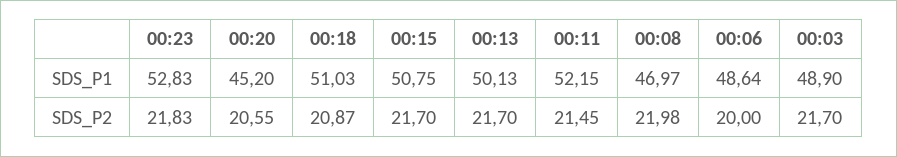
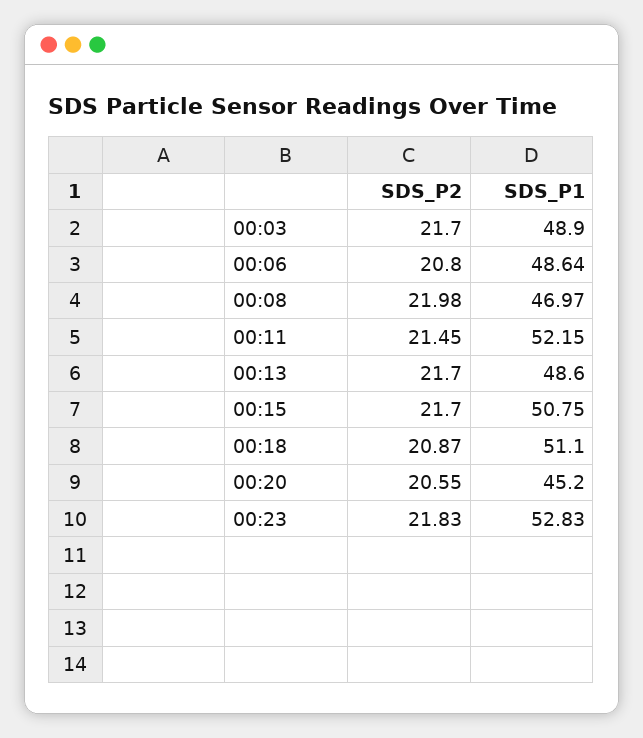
00:18, SDS_P1: 51.03 -> 51.1
00:13, SDS_P1: 50.13 -> 48.6
00:06, SDS_P2: 20 -> 20.8

